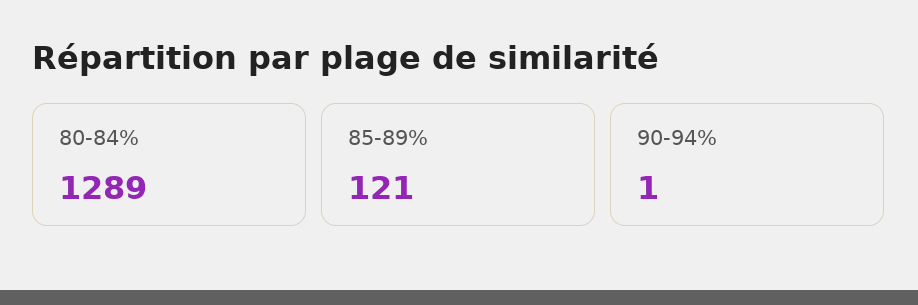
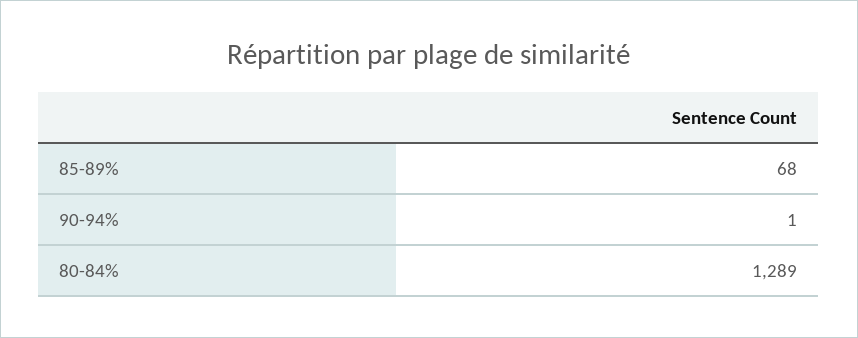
85-89%: 121 -> 68

